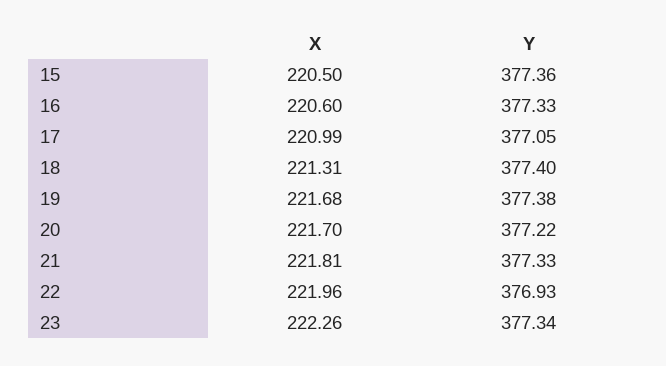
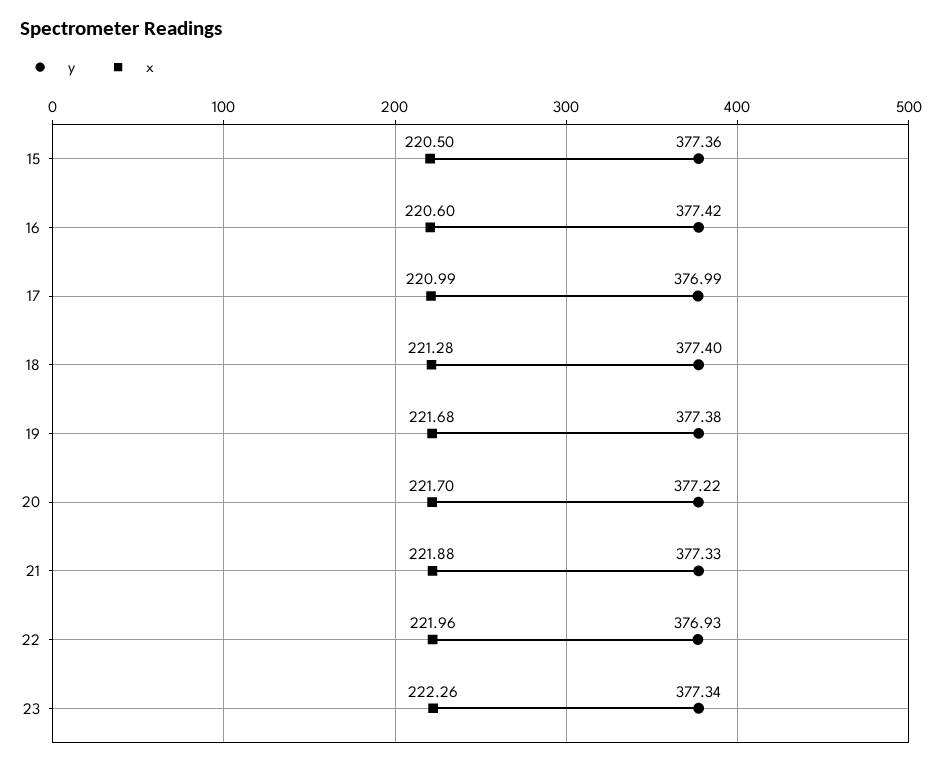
Y, 16: 377.33 -> 377.42
Y, 17: 377.05 -> 376.99
X, 18: 221.31 -> 221.28
X, 21: 221.81 -> 221.88

